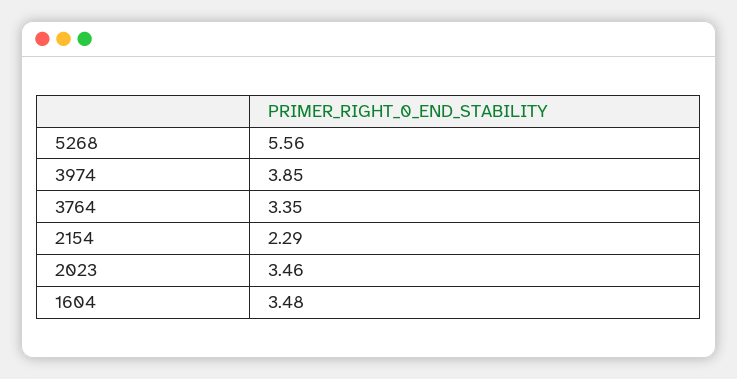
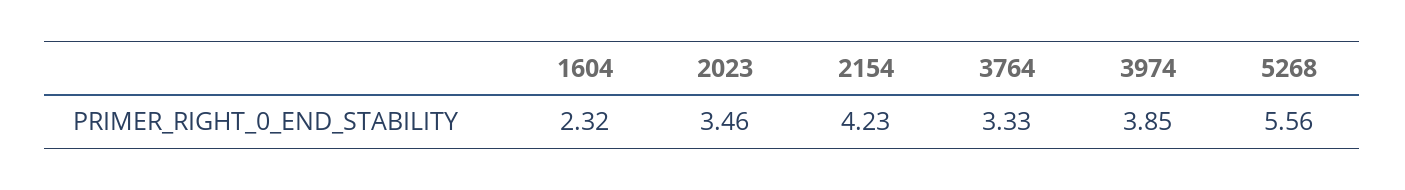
3764: 3.35 -> 3.33
2154: 2.29 -> 4.23
1604: 3.48 -> 2.32

